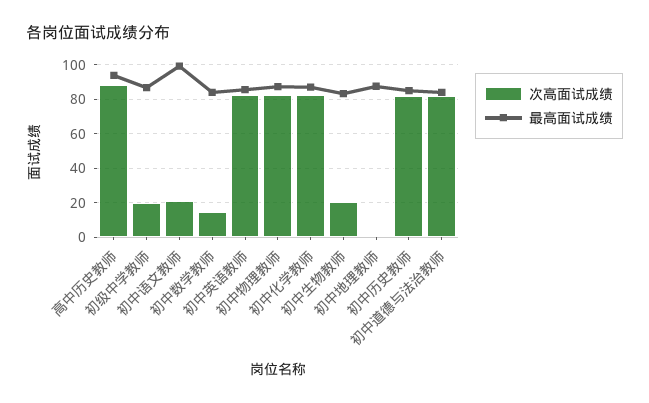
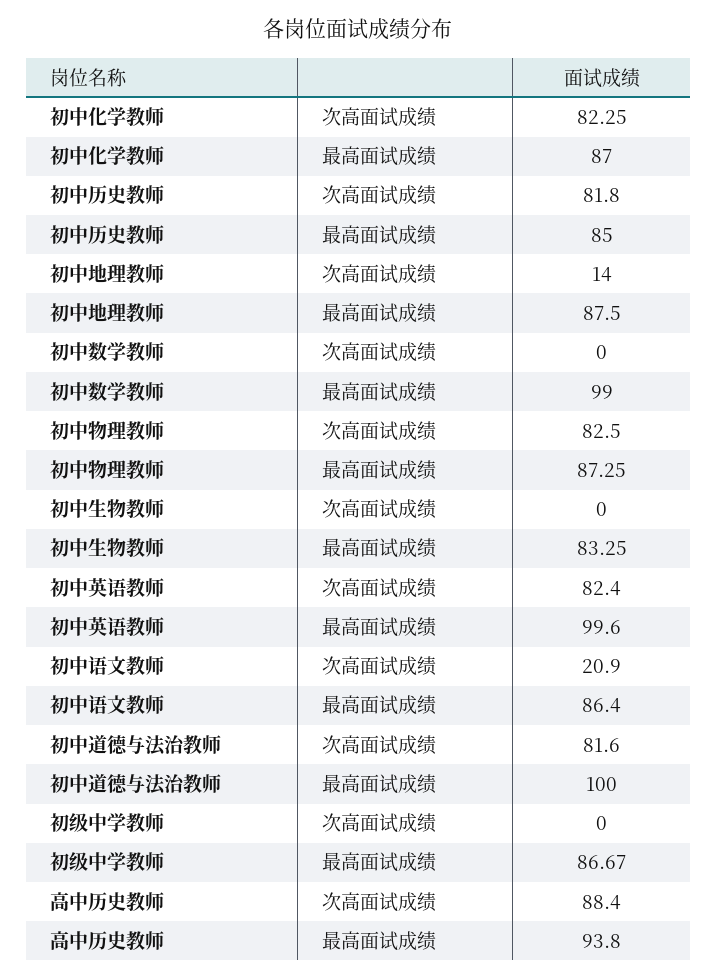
次高面试成绩, 初级中学教师: 20 -> 0
最高面试成绩, 初中语文教师: 100 -> 86.4
次高面试成绩, 初中数学教师: 15 -> 0
最高面试成绩, 初中数学教师: 85 -> 99
最高面试成绩, 初中英语教师: 85 -> 99.6
次高面试成绩, 初中生物教师: 20 -> 0
次高面试成绩, 初中地理教师: 0 -> 14
最高面试成绩, 初中道德与法治教师: 85 -> 100

